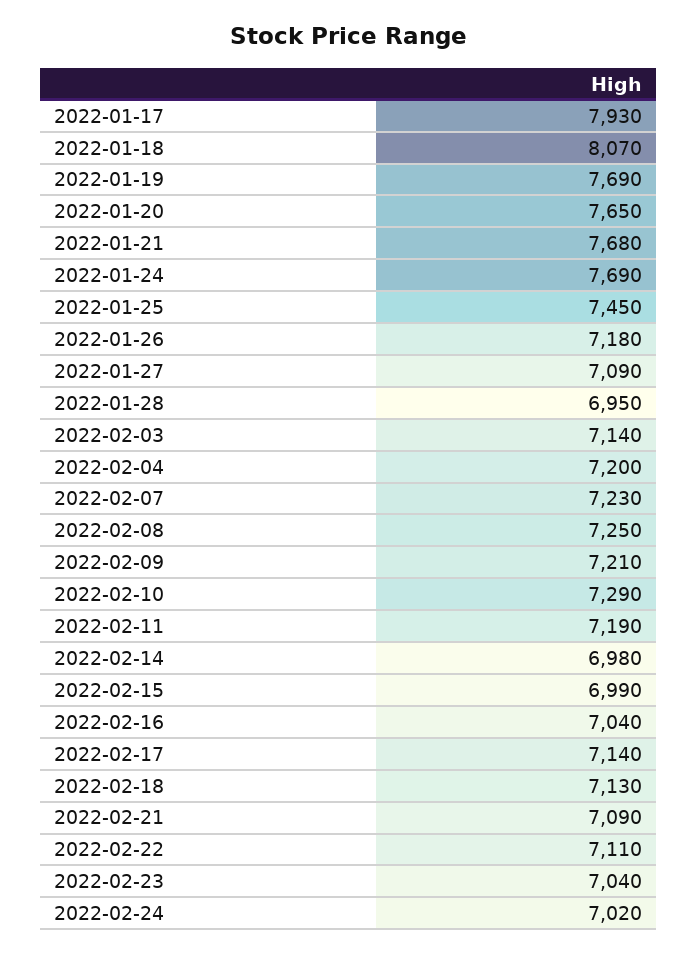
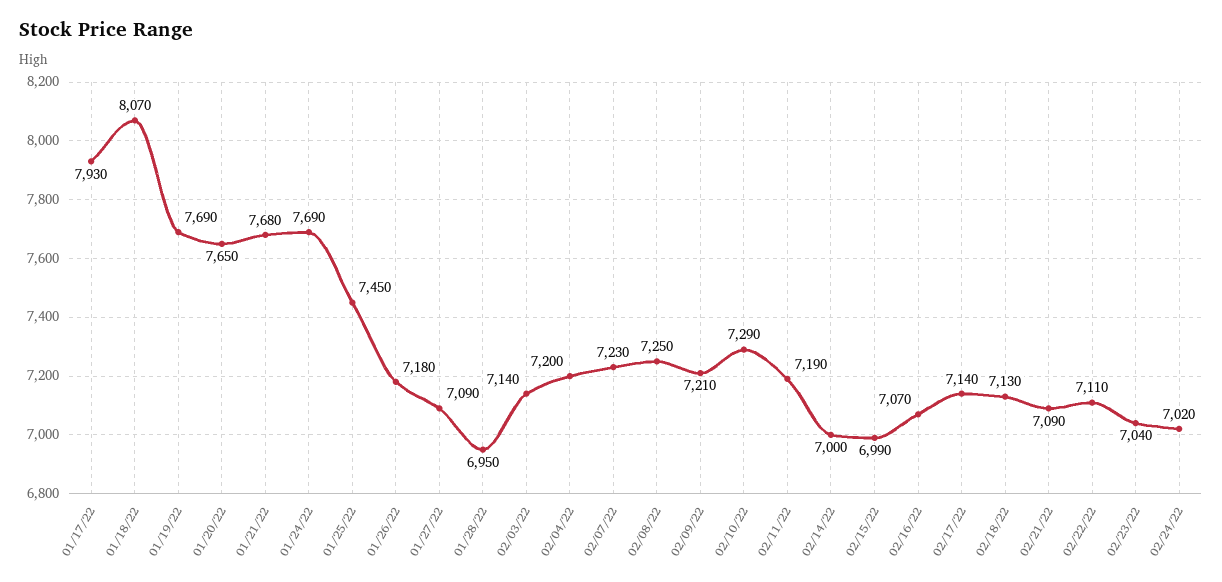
2022-02-14: 6980 -> 7000
2022-02-16: 7040 -> 7070

